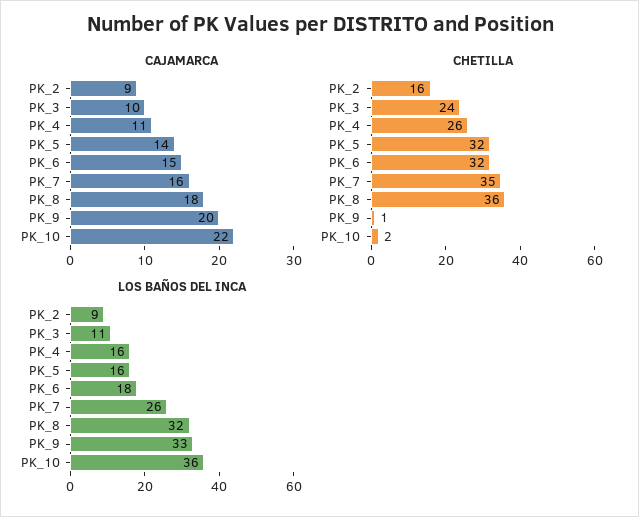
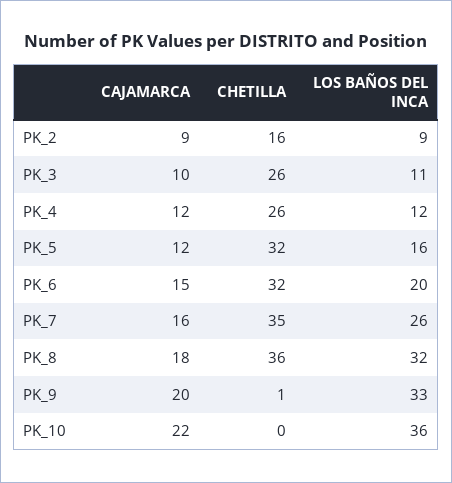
CAJAMARCA, PK_4: 11 -> 12
CAJAMARCA, PK_5: 14 -> 12
CHETILLA, PK_3: 24 -> 26
CHETILLA, PK_10: 2 -> 0
LOS BAÑOS DEL INCA, PK_4: 16 -> 12
LOS BAÑOS DEL INCA, PK_6: 18 -> 20

